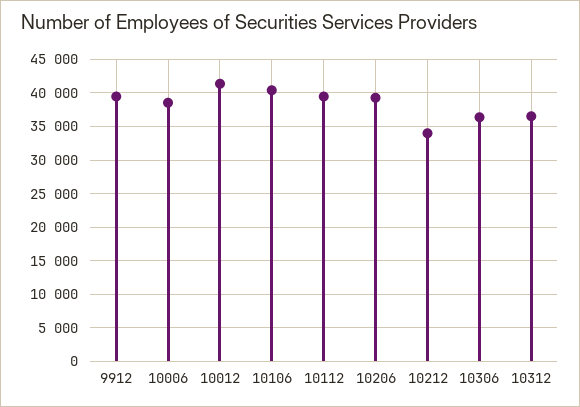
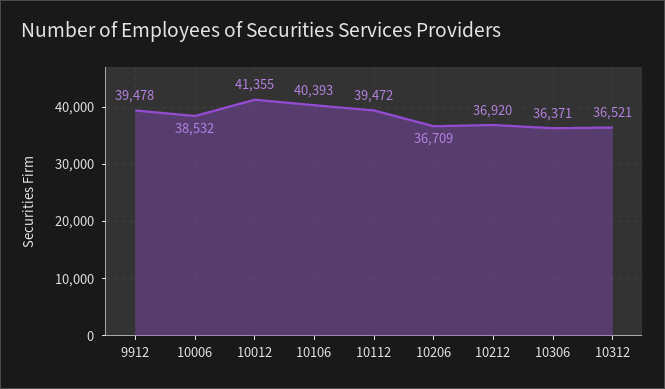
10206: 39000 -> 36709
10212: 34000 -> 36920

